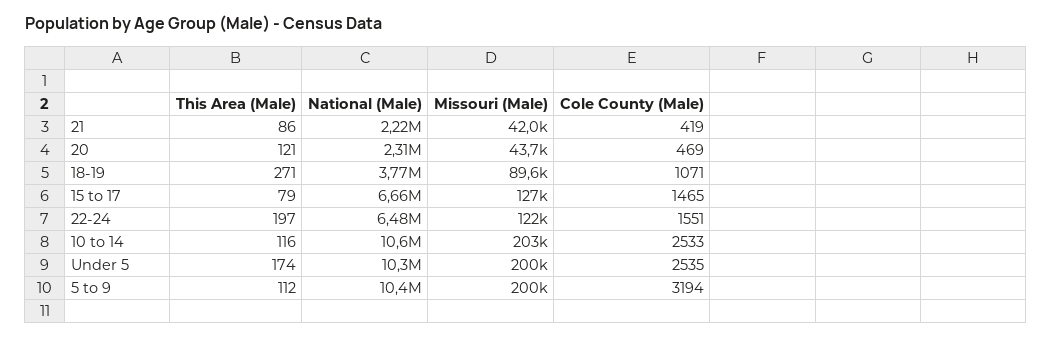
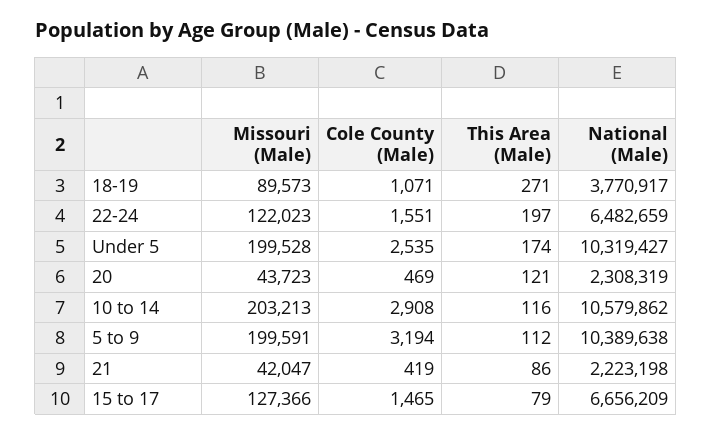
Cole County (Male), 10 to 14: 2533 -> 2908

